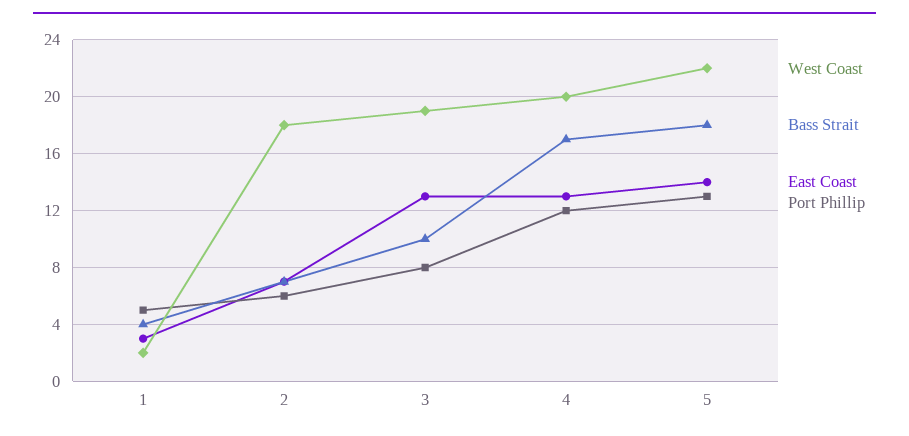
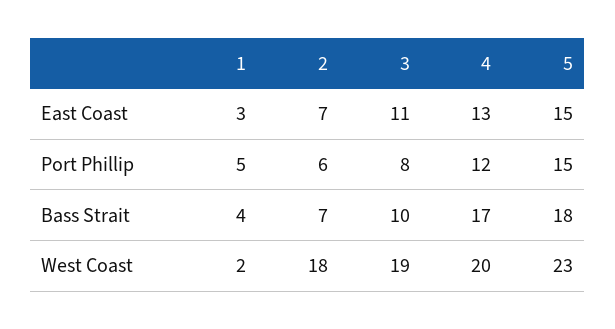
East Coast, 3: 13 -> 11
West Coast, 5: 22 -> 23
East Coast, 5: 14 -> 15
Port Phillip, 5: 13 -> 15

